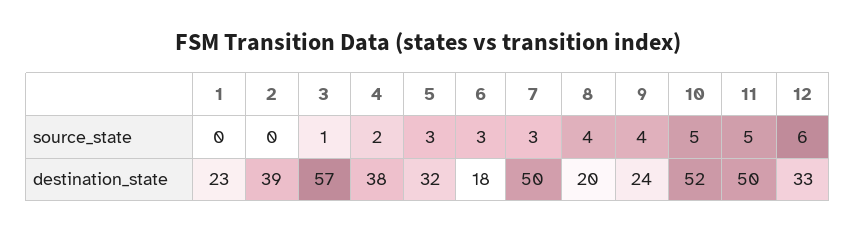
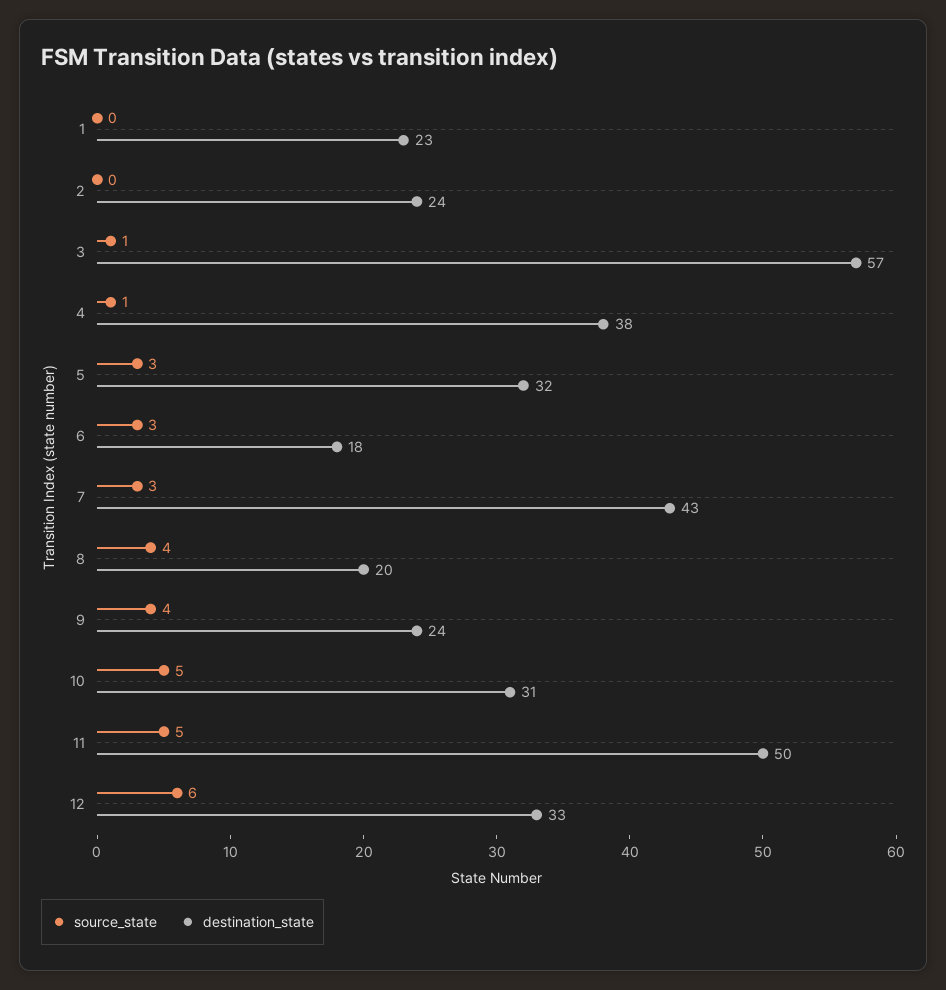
source_state, 4: 2 -> 1
destination_state, 2: 39 -> 24
destination_state, 7: 50 -> 43
destination_state, 10: 52 -> 31

